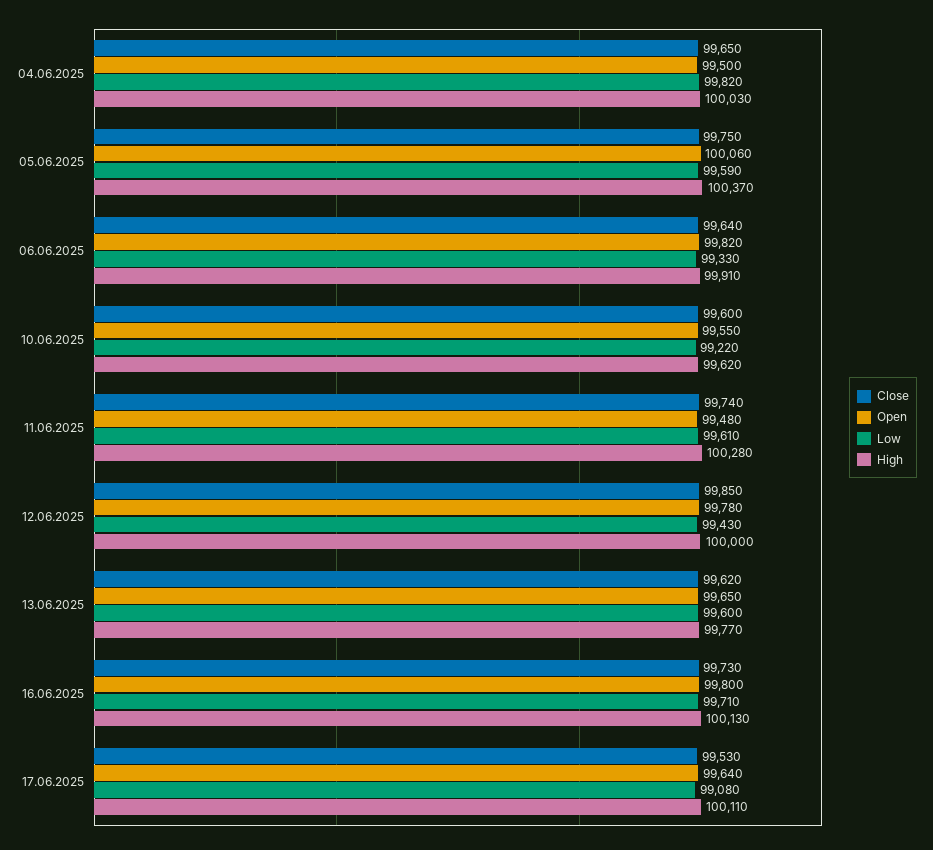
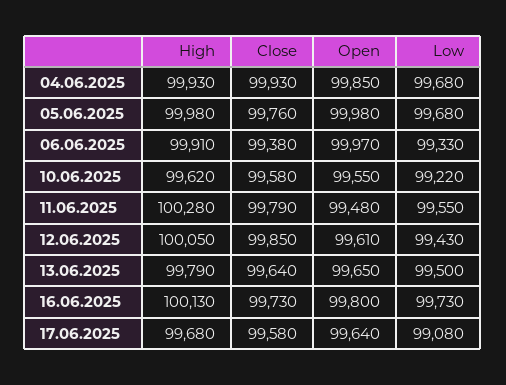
Close, 04.06.2025: 99650 -> 99930
Open, 04.06.2025: 99500 -> 99850
Low, 04.06.2025: 99820 -> 99680
High, 04.06.2025: 100030 -> 99930
Close, 05.06.2025: 99750 -> 99760
Open, 05.06.2025: 100060 -> 99980
Low, 05.06.2025: 99590 -> 99680
High, 05.06.2025: 100370 -> 99980
Close, 06.06.2025: 99640 -> 99380
Open, 06.06.2025: 99820 -> 99970
Close, 10.06.2025: 99600 -> 99580
Close, 11.06.2025: 99740 -> 99790
Low, 11.06.2025: 99610 -> 99550
Open, 12.06.2025: 99780 -> 99610
High, 12.06.2025: 100000 -> 100050
Close, 13.06.2025: 99620 -> 99640
Low, 13.06.2025: 99600 -> 99500
High, 13.06.2025: 99770 -> 99790
Low, 16.06.2025: 99710 -> 99730
Close, 17.06.2025: 99530 -> 99580
High, 17.06.2025: 100110 -> 99680

